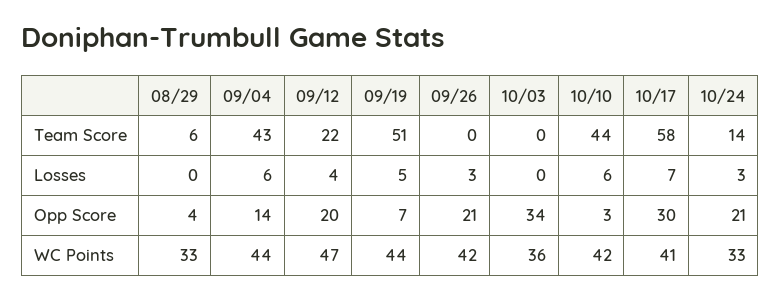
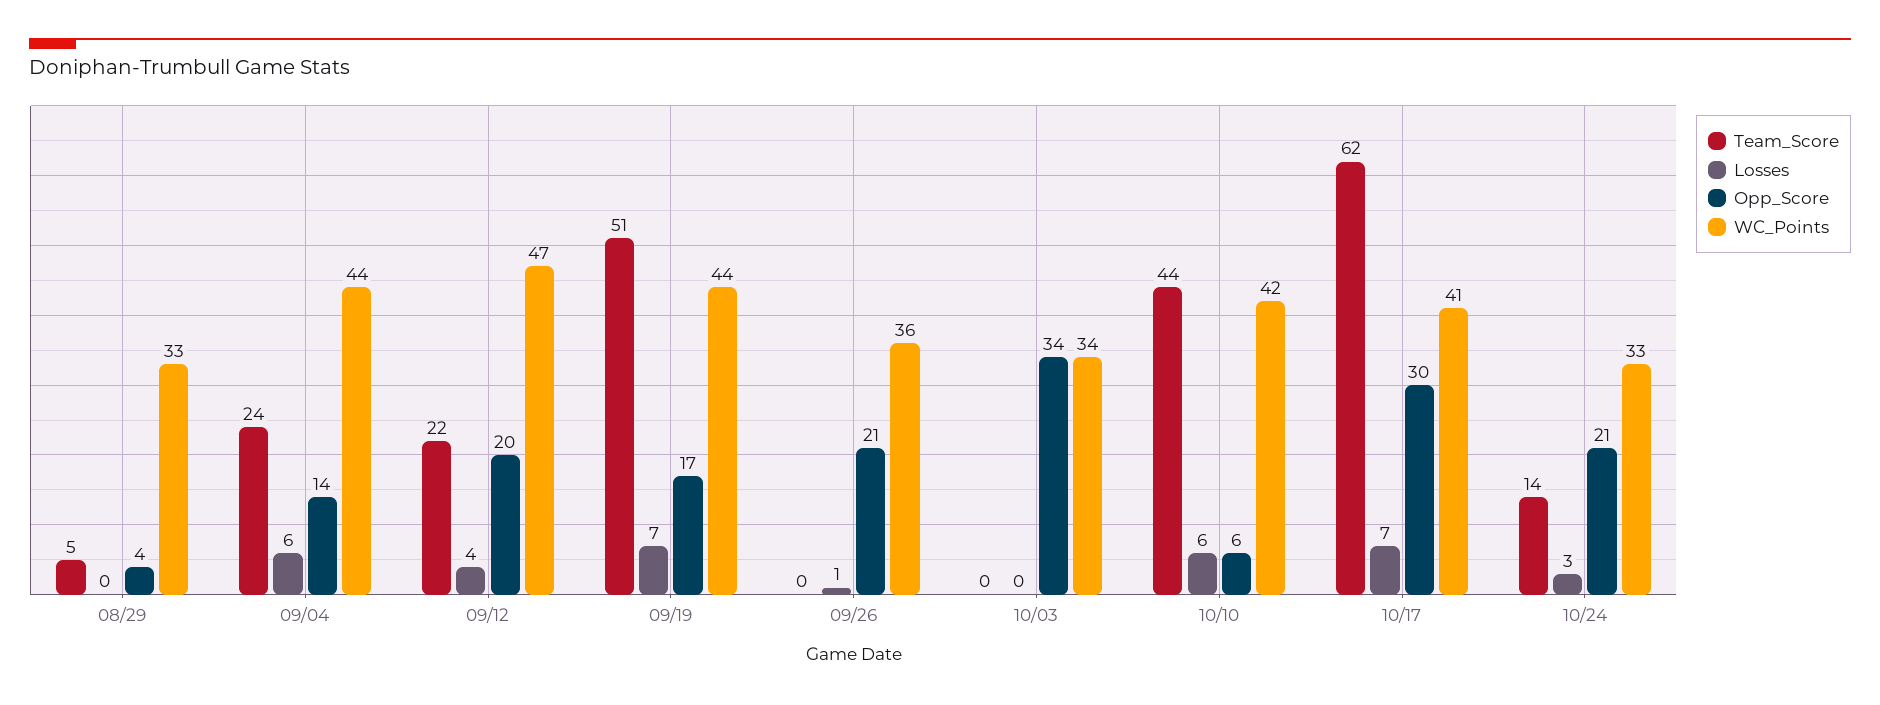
Team Score, 08/29: 6 -> 5
Team Score, 09/04: 43 -> 24
Team Score, 10/17: 58 -> 62
Losses, 09/19: 5 -> 7
Losses, 09/26: 3 -> 1
Opp Score, 09/19: 7 -> 17
Opp Score, 10/10: 3 -> 6
WC Points, 09/26: 42 -> 36
WC Points, 10/03: 36 -> 34

